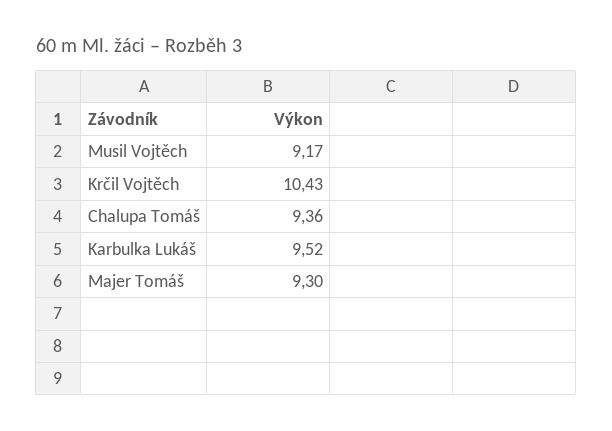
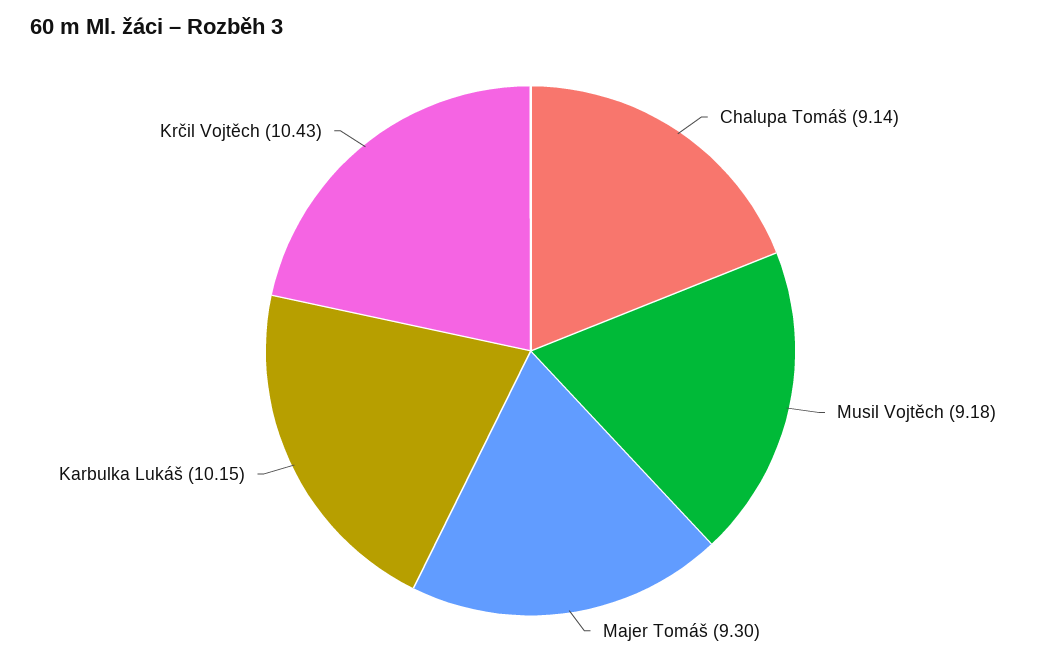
Musil Vojtěch: 9.17 -> 9.18
Chalupa Tomáš: 9.36 -> 9.14
Karbulka Lukáš: 9.52 -> 10.15

